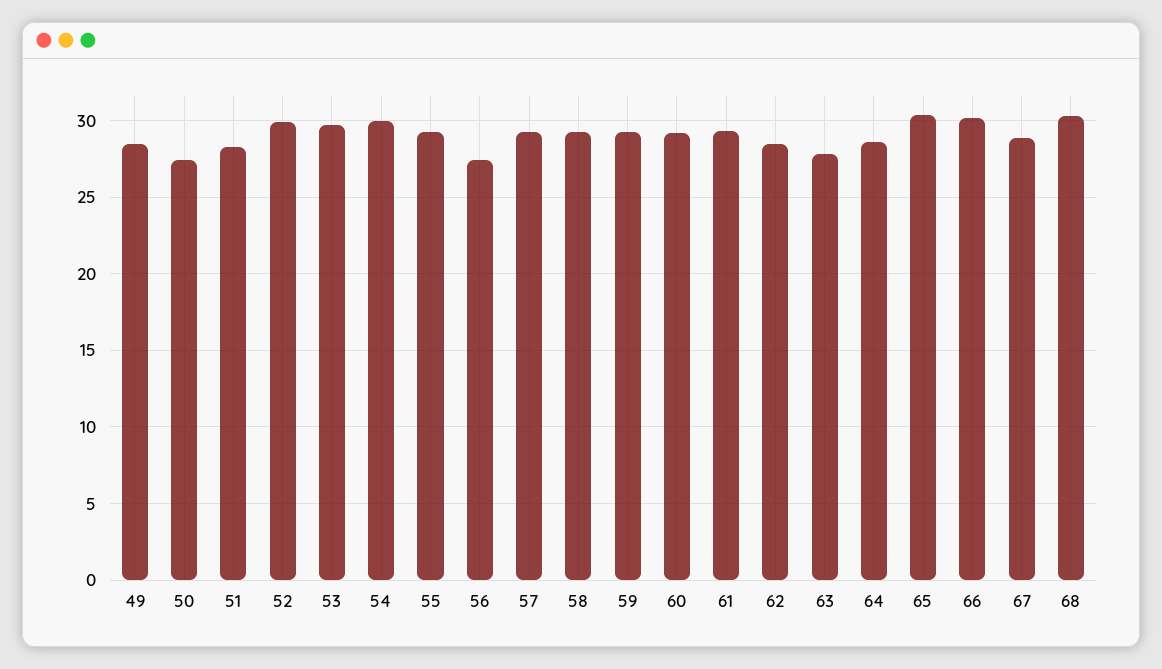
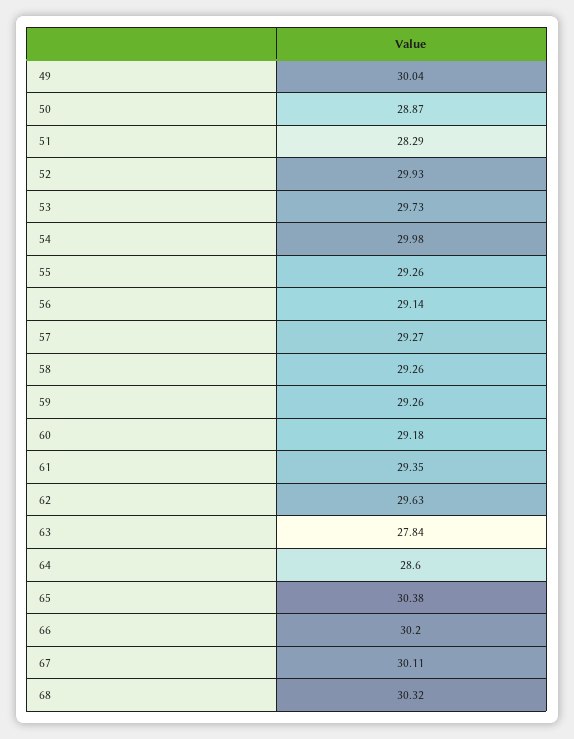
49: 28.5 -> 30.04
50: 27.5 -> 28.87
56: 27.5 -> 29.14
62: 28.5 -> 29.63
67: 29 -> 30.11

